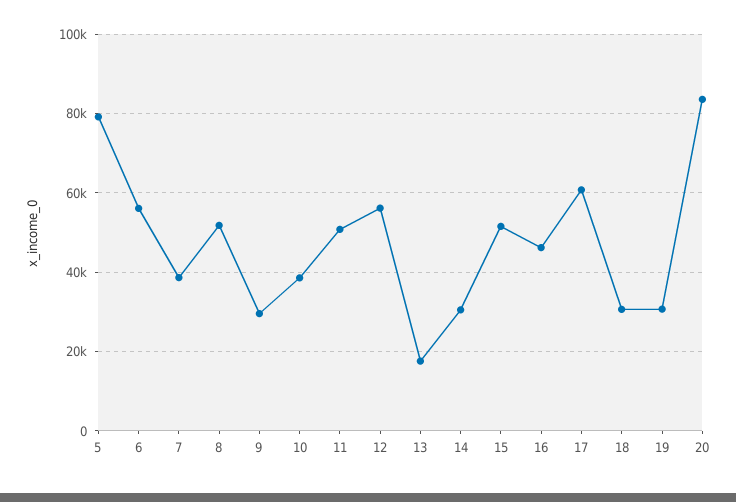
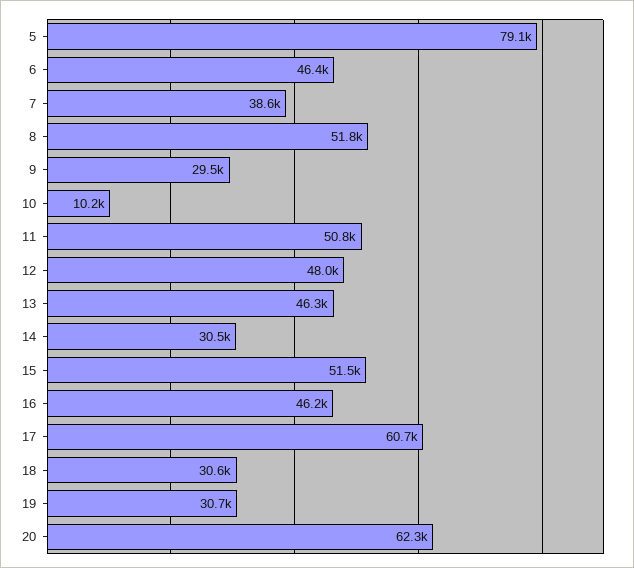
6: 56000 -> 46400
10: 38000 -> 10200
12: 56000 -> 48000
13: 18000 -> 46300
20: 84000 -> 62300

